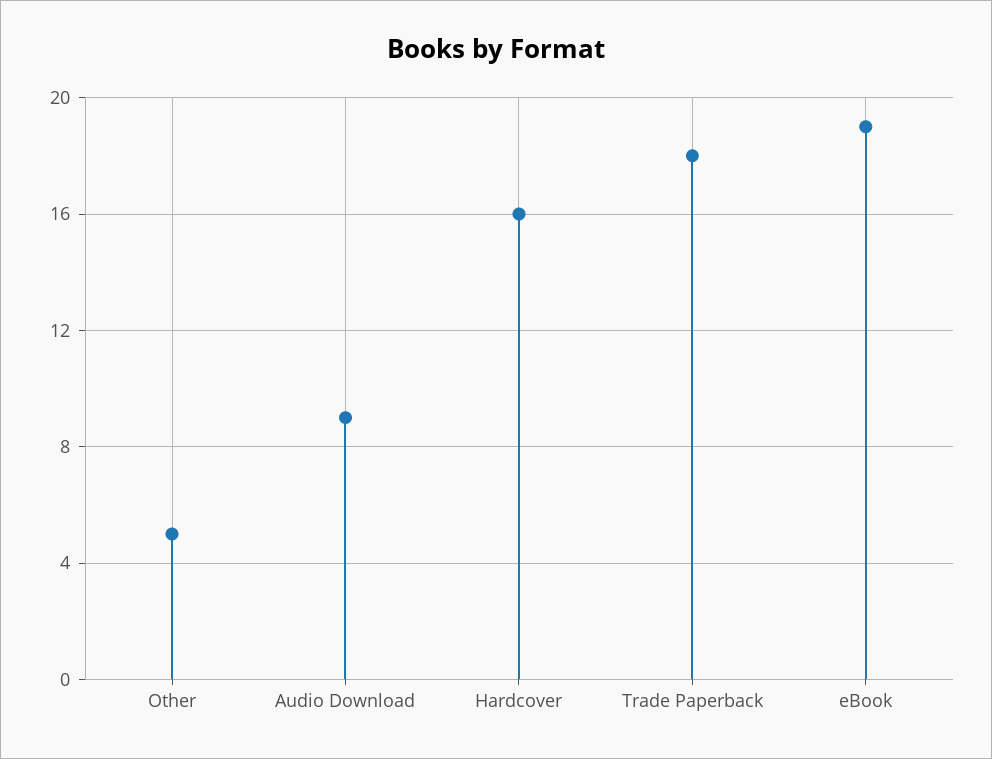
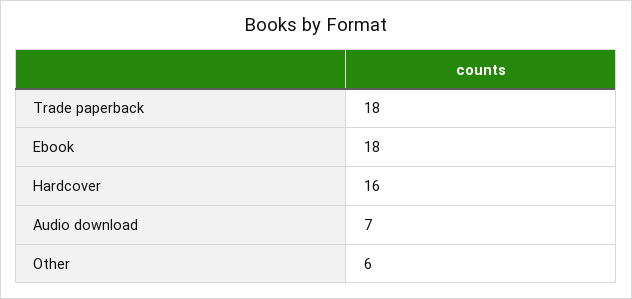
Other: 5 -> 6
Audio Download: 9 -> 7
eBook: 19 -> 18

